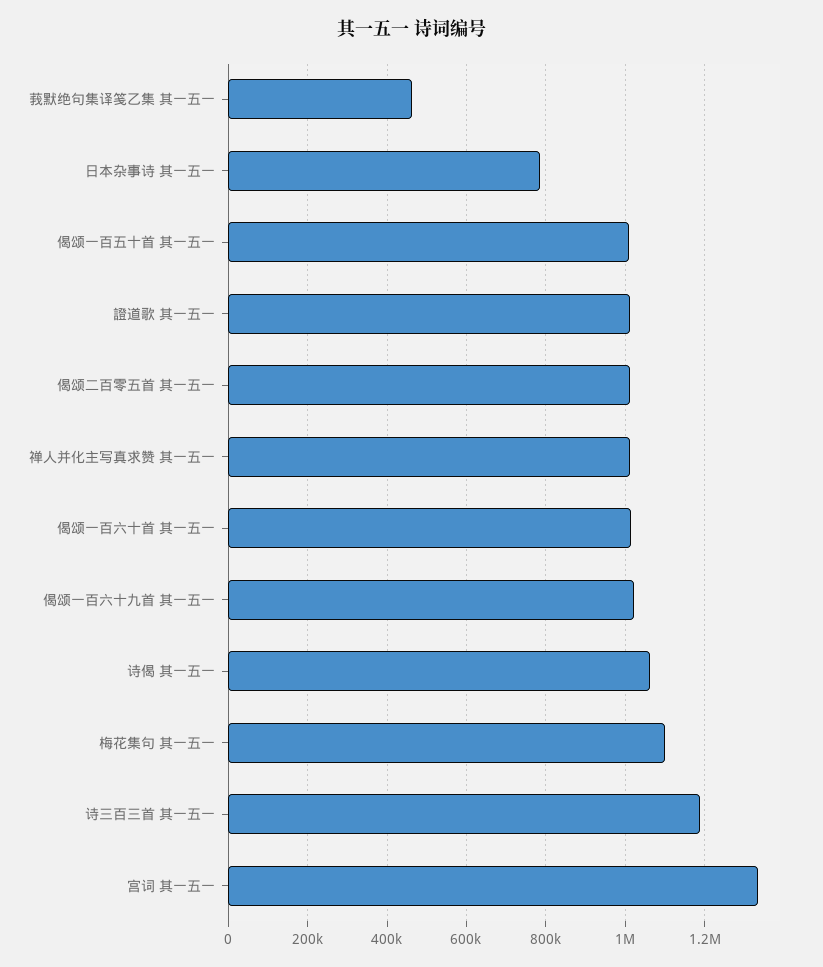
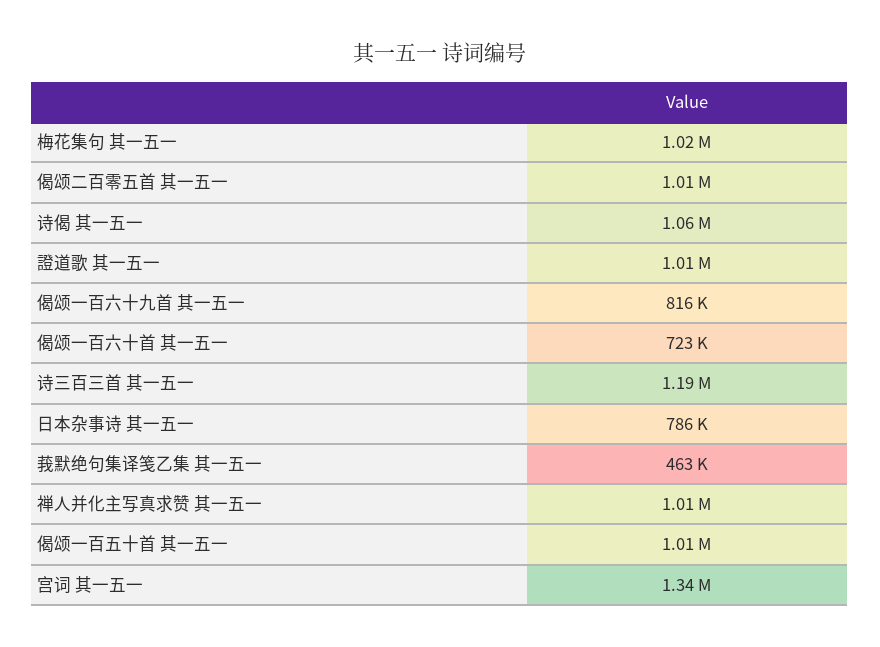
偈颂一百六十首 其一五一: 1020000 -> 723000
偈颂一百六十九首 其一五一: 1020000 -> 816000
梅花集句 其一五一: 1100000 -> 1020000

